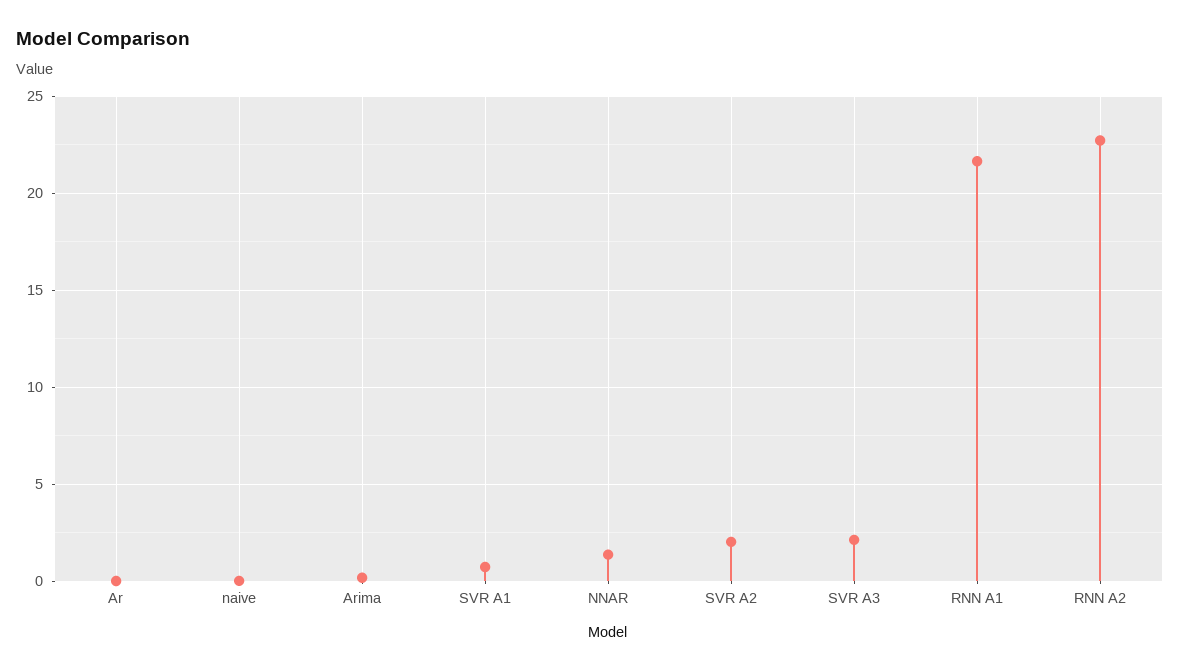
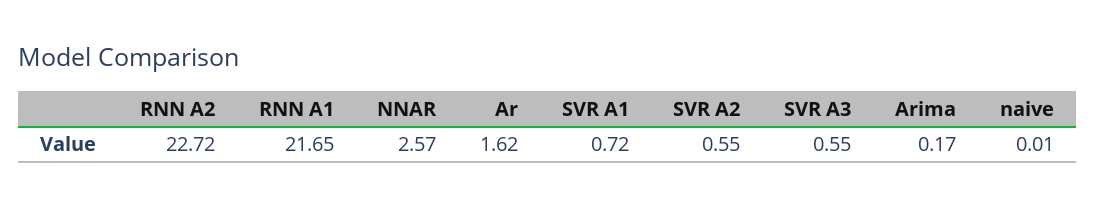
Ar: 0 -> 1.62
NNAR: 1.5 -> 2.57
SVR A2: 2 -> 0.55
SVR A3: 2 -> 0.55

